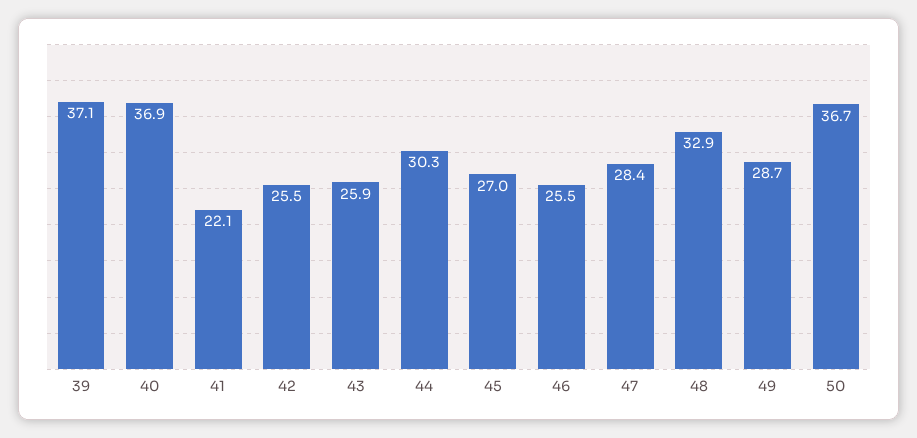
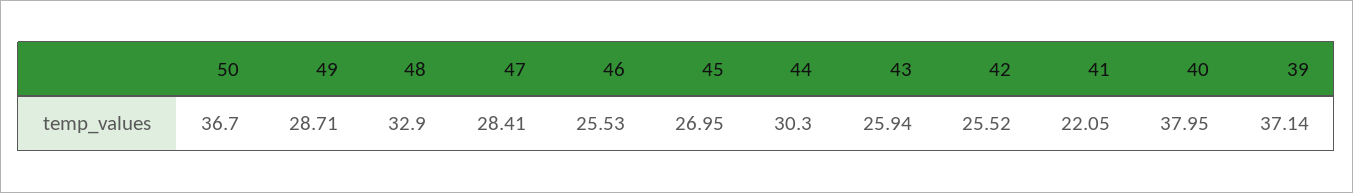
40: 36.9 -> 37.95

